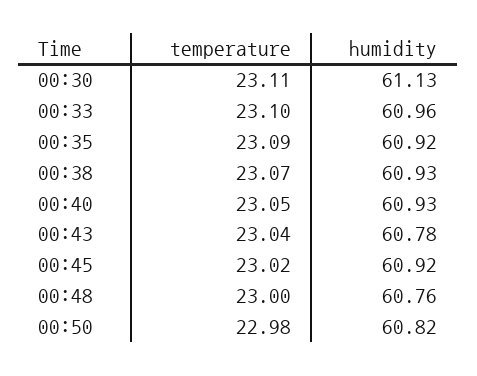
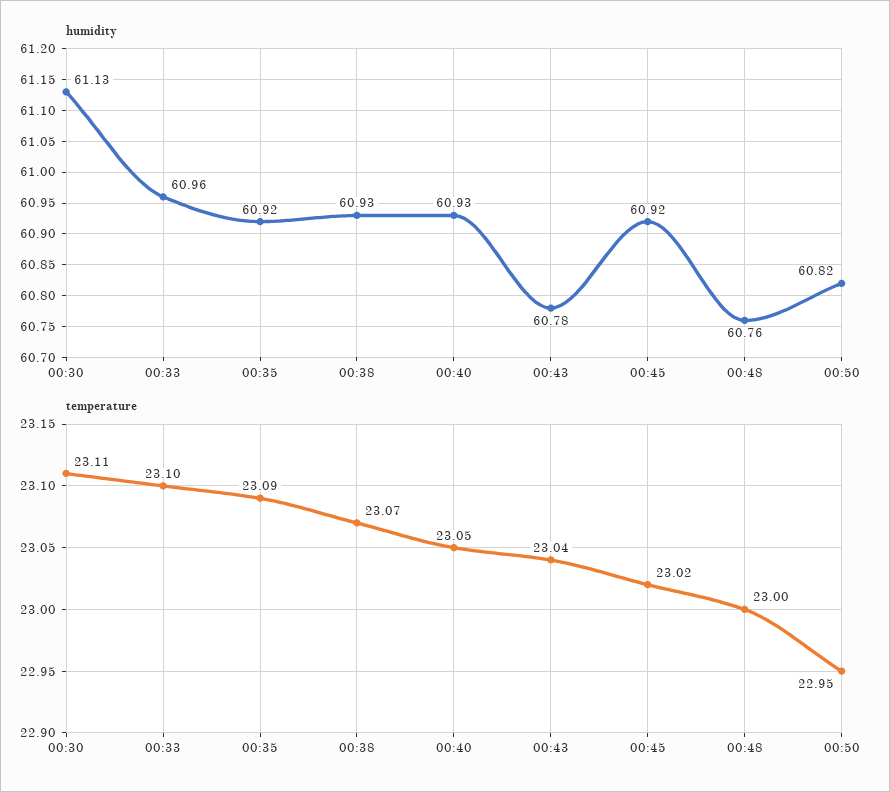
temperature, 00:50: 22.98 -> 22.95

